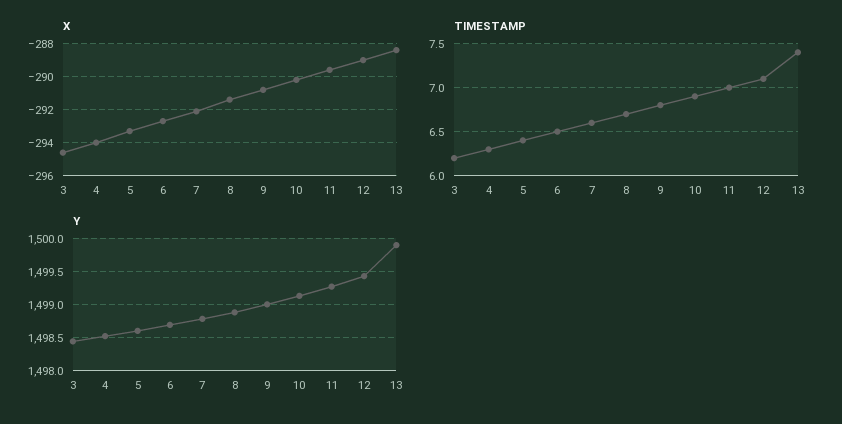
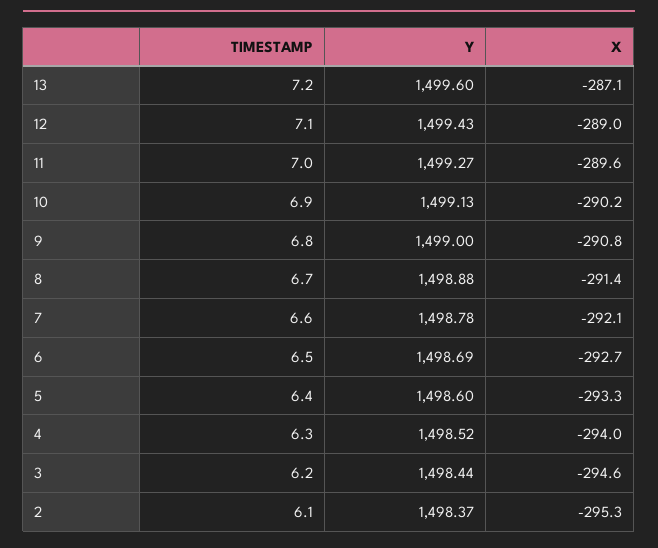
X, 13: -288.5 -> -287.1
TIMESTAMP, 13: 7.4 -> 7.2
Y, 13: 1499.9 -> 1499.6
TIMESTAMP, 2: none -> 6.1
Y, 2: none -> 1498.37
X, 2: none -> -295.3

